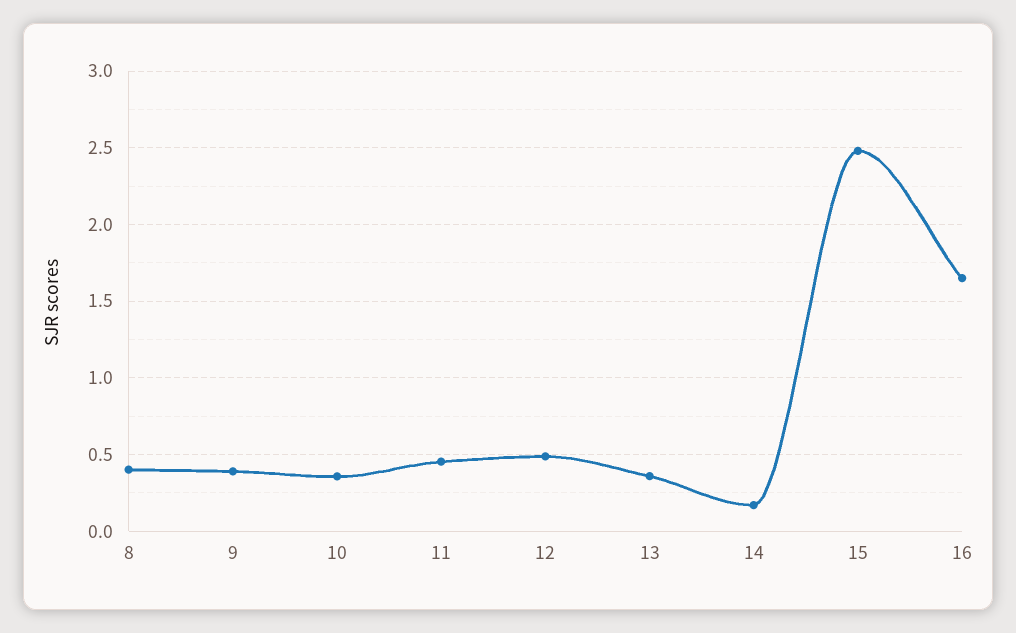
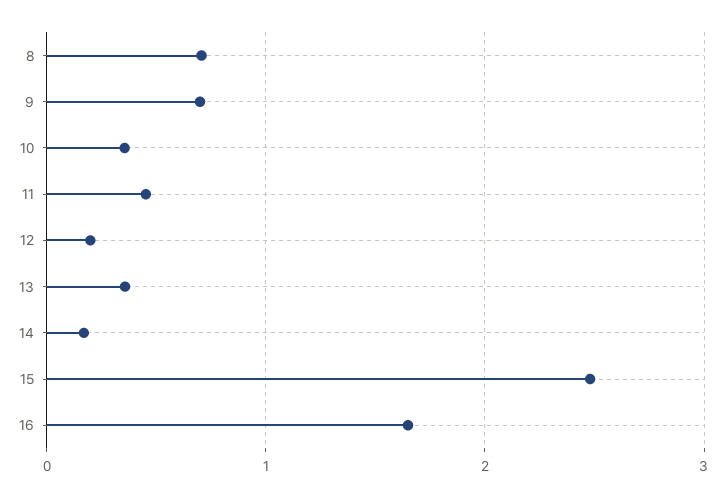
8: 0.4 -> 0.7
9: 0.4 -> 0.7
12: 0.5 -> 0.2

